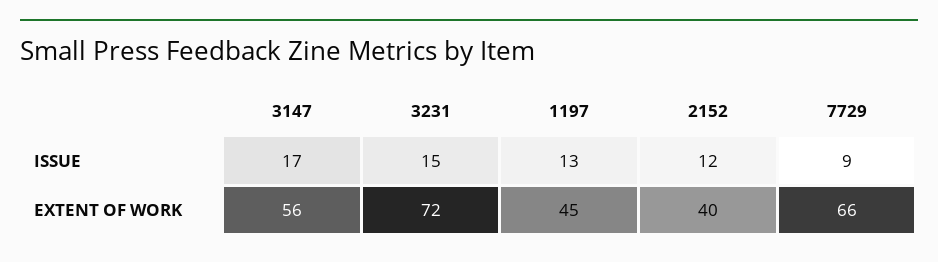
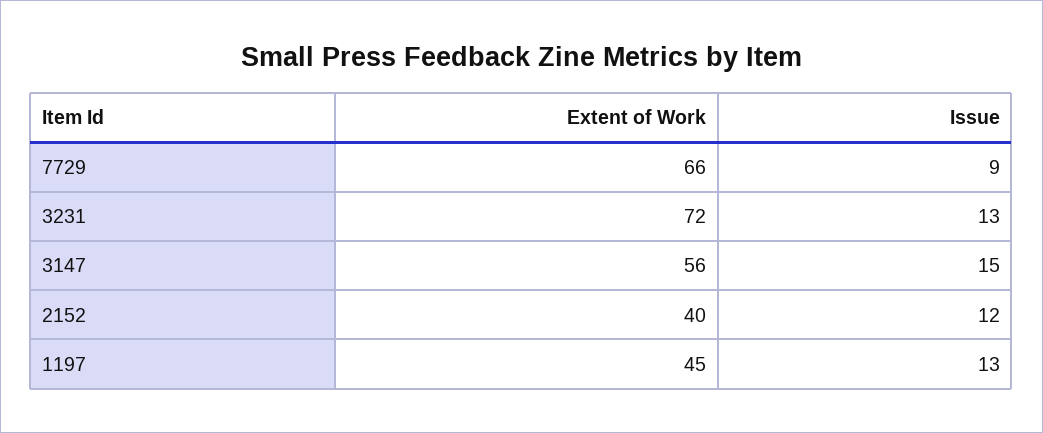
3147, ISSUE: 17 -> 15
3231, ISSUE: 15 -> 13

